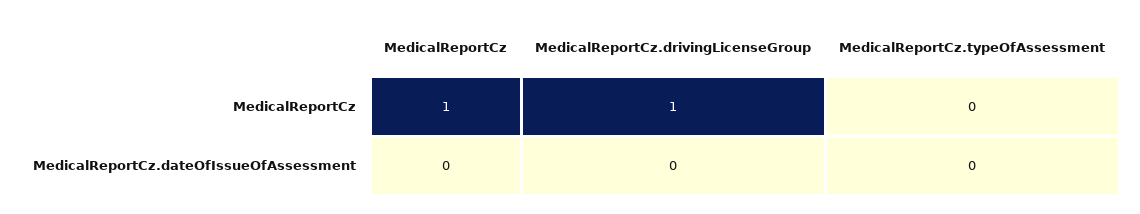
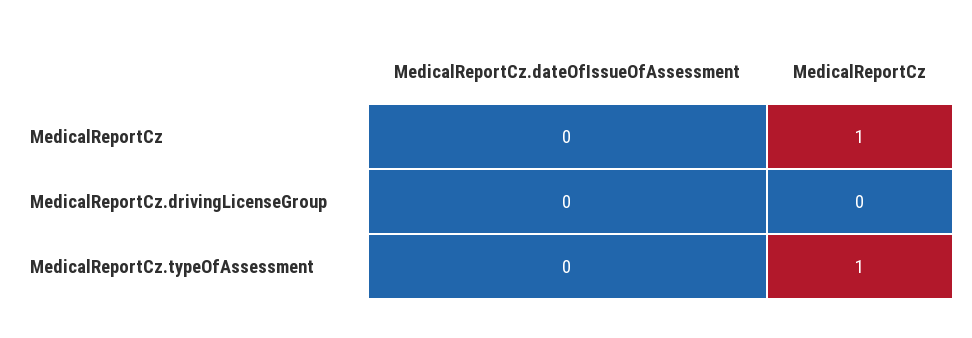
MedicalReportCz.drivingLicenseGroup, MedicalReportCz: 1 -> 0
MedicalReportCz.typeOfAssessment, MedicalReportCz: 0 -> 1

